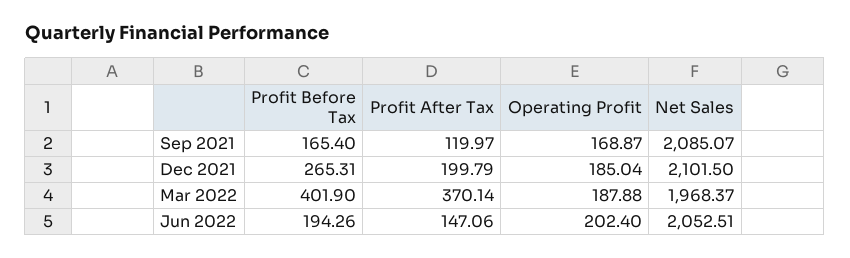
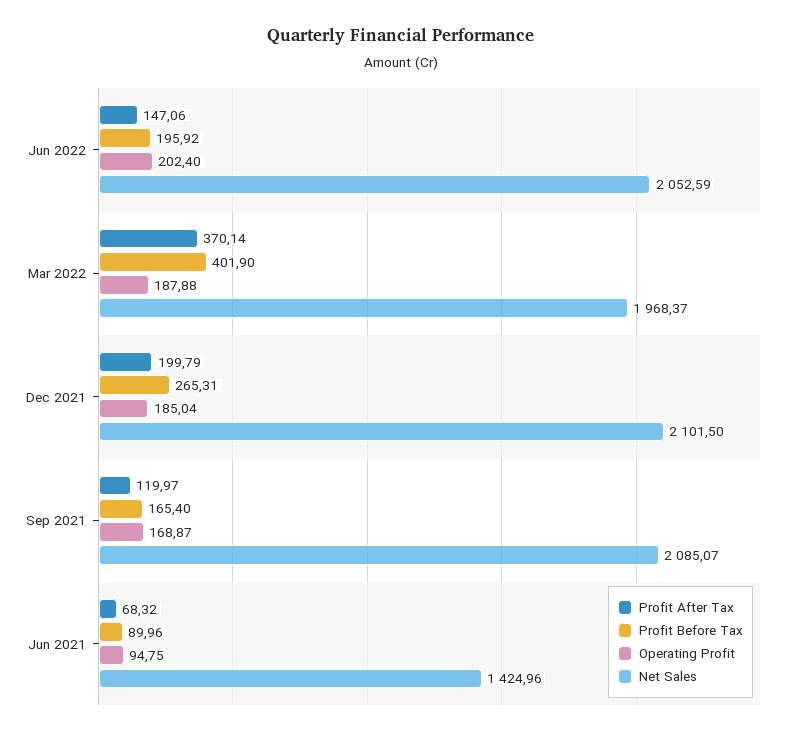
Profit Before Tax, Jun 2022: 194.26 -> 195.92
Net Sales, Jun 2022: 2052.51 -> 2052.59
Profit After Tax, Jun 2021: none -> 68.32
Profit Before Tax, Jun 2021: none -> 89.96
Operating Profit, Jun 2021: none -> 94.75
Net Sales, Jun 2021: none -> 1424.96

